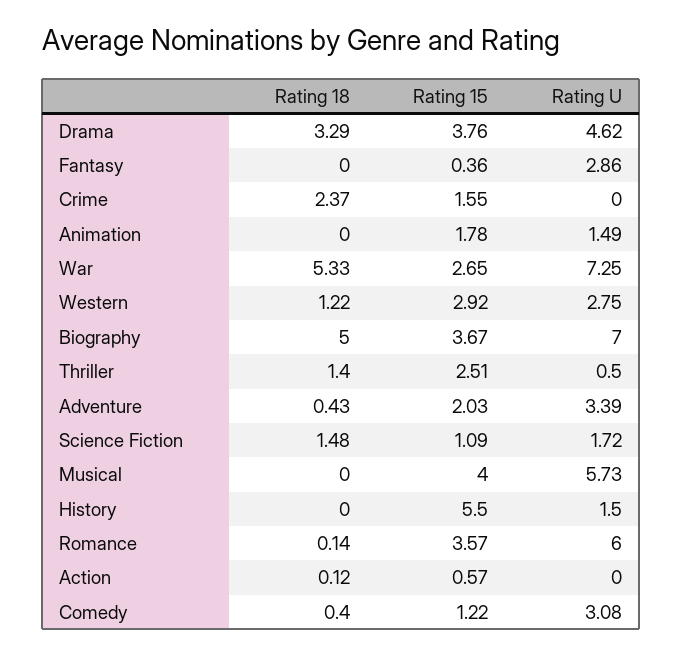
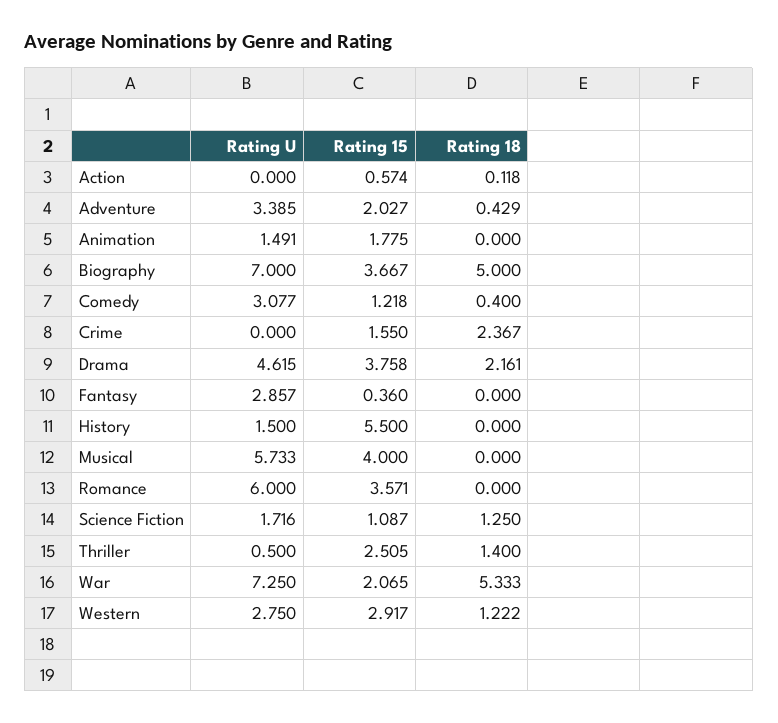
Rating 18, Drama: 3.29 -> 2.161
Rating 15, War: 2.65 -> 2.065
Rating 18, Science Fiction: 1.48 -> 1.25
Rating 18, Romance: 0.14 -> 0

